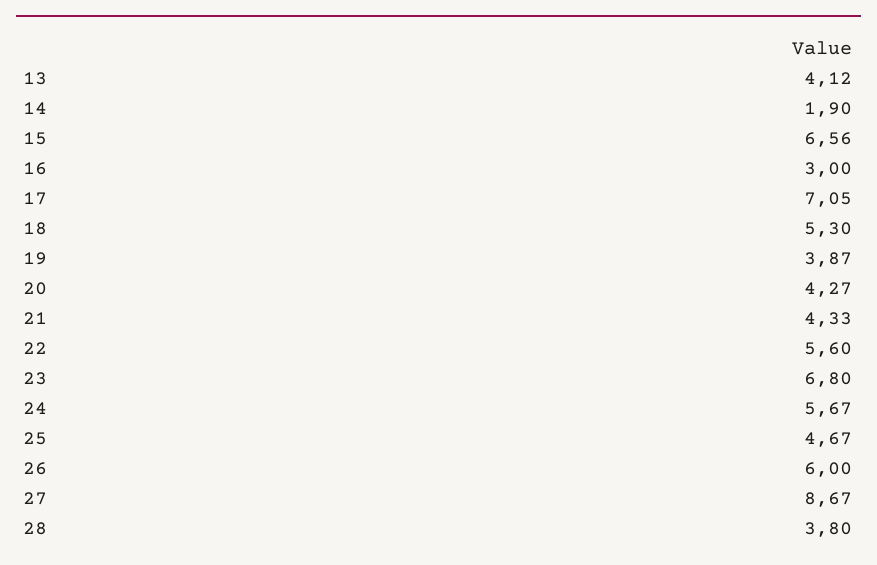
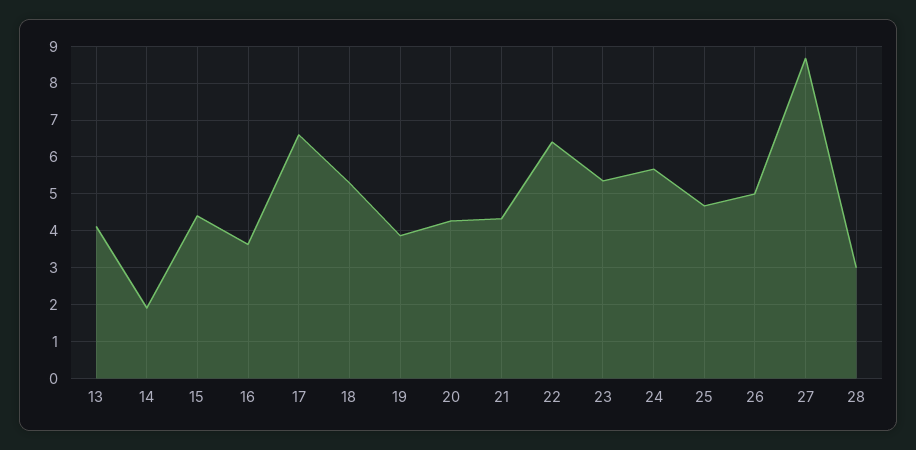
15: 6.56 -> 4.4
16: 3 -> 3.6
17: 7.05 -> 6.6
22: 5.6 -> 6.4
23: 6.8 -> 5.4
26: 6 -> 5
28: 3.8 -> 3

